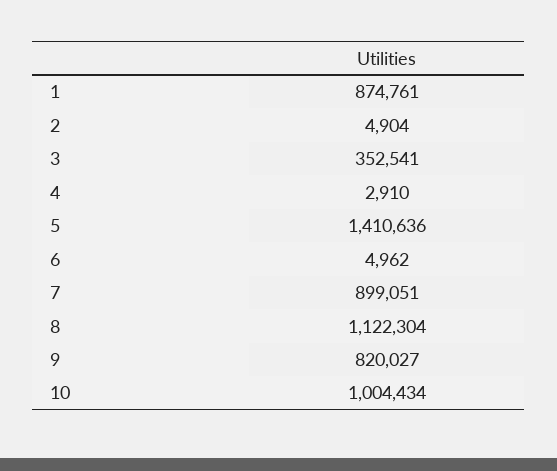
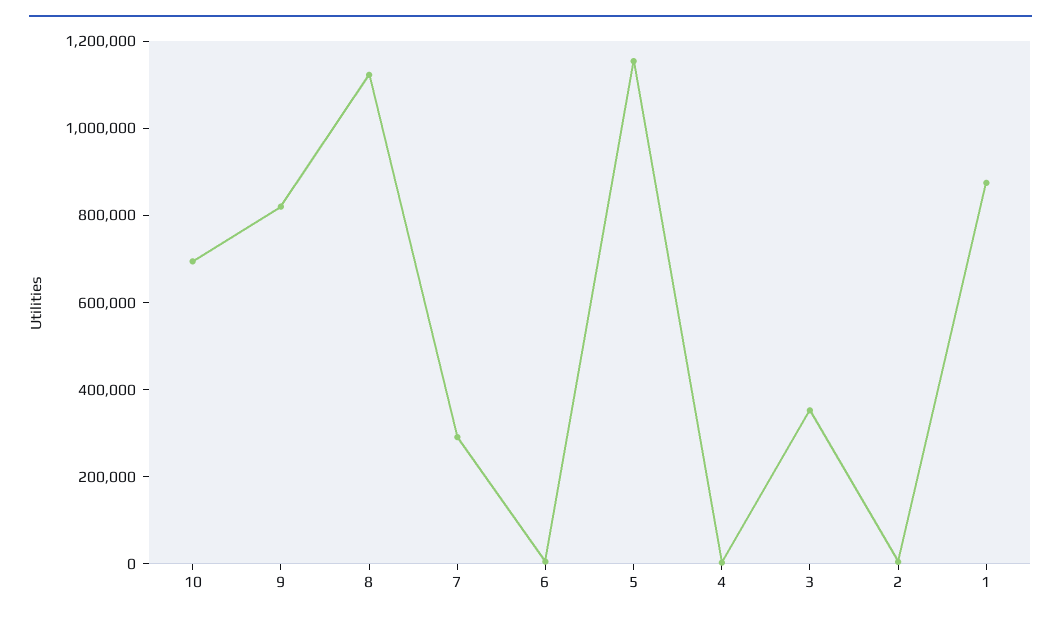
5: 1410636 -> 1150000
7: 899051 -> 300000
10: 1004434 -> 700000

